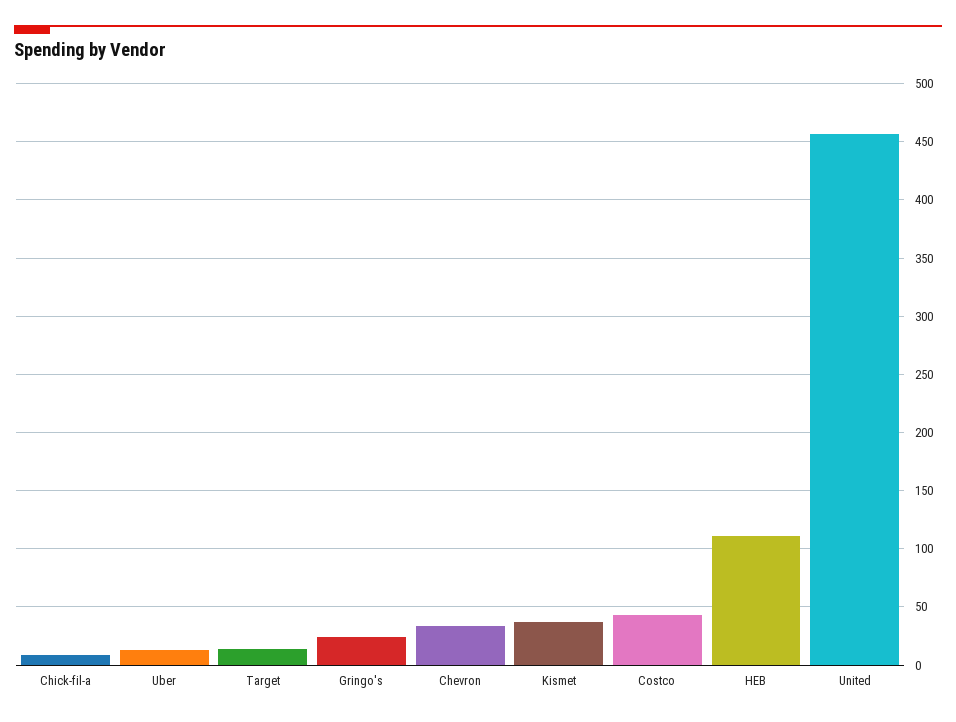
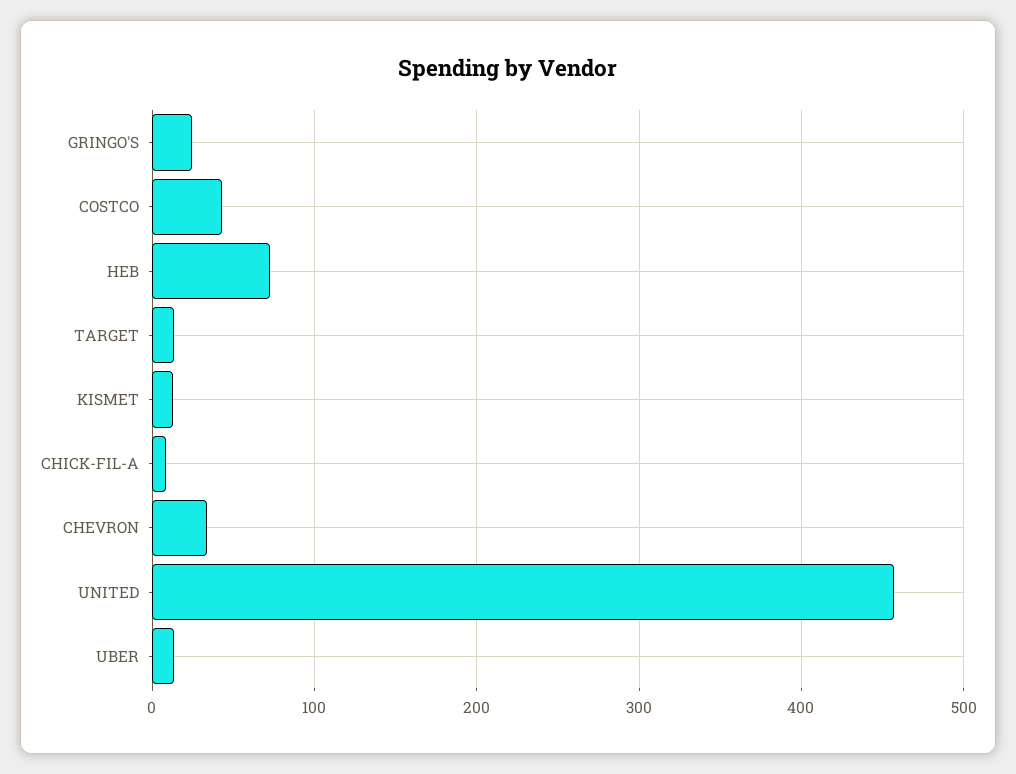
Kismet: 40 -> 10
HEB: 110 -> 70

